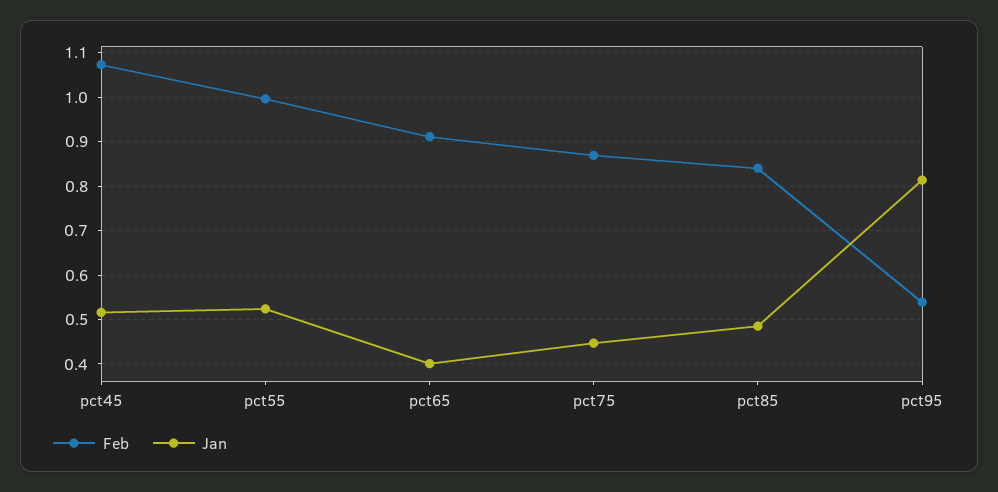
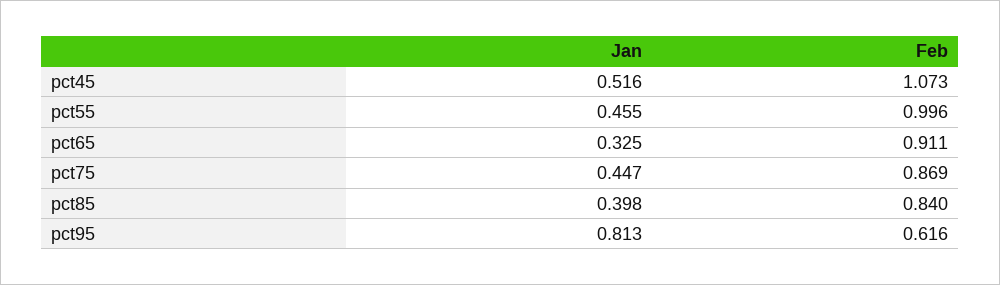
Jan, pct55: 0.52 -> 0.455
Jan, pct65: 0.4 -> 0.325
Jan, pct85: 0.48 -> 0.398
Feb, pct95: 0.54 -> 0.616

